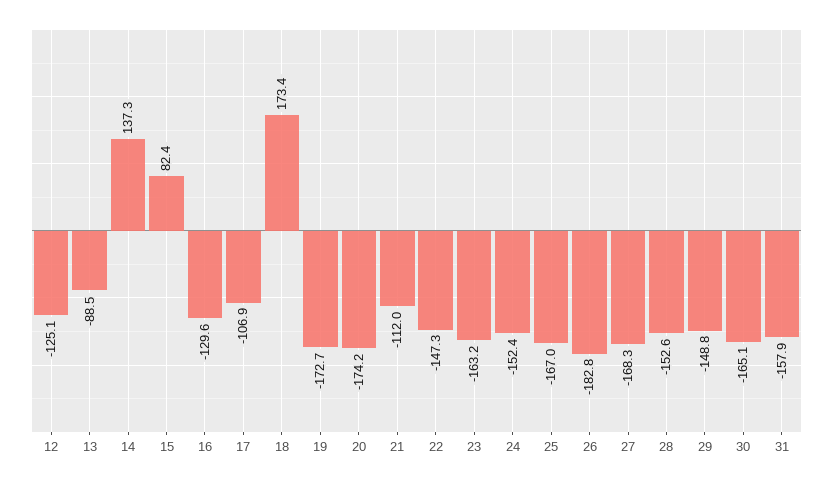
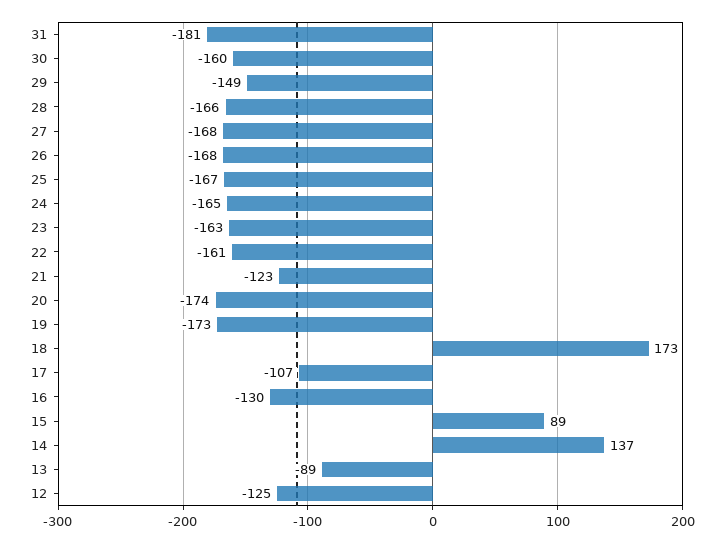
15: 82.4 -> 89
21: -112 -> -123
22: -147.3 -> -161
24: -152.4 -> -165
26: -182.8 -> -168
28: -152.6 -> -166
30: -165.1 -> -160
31: -157.9 -> -181

